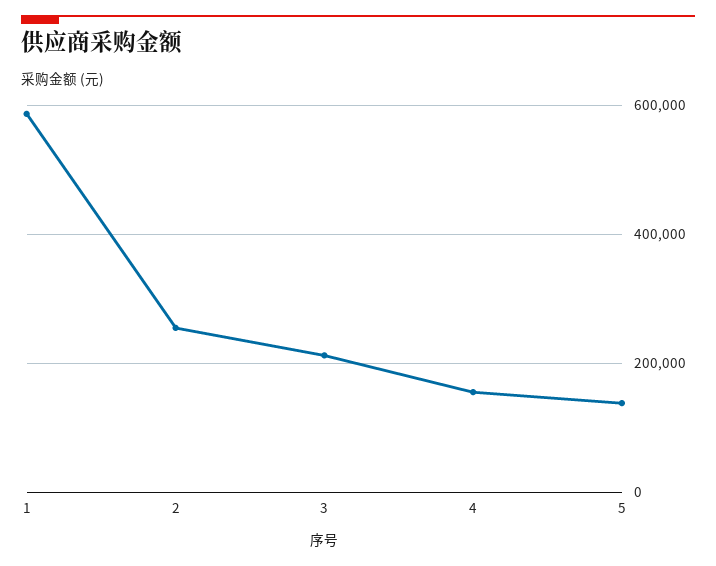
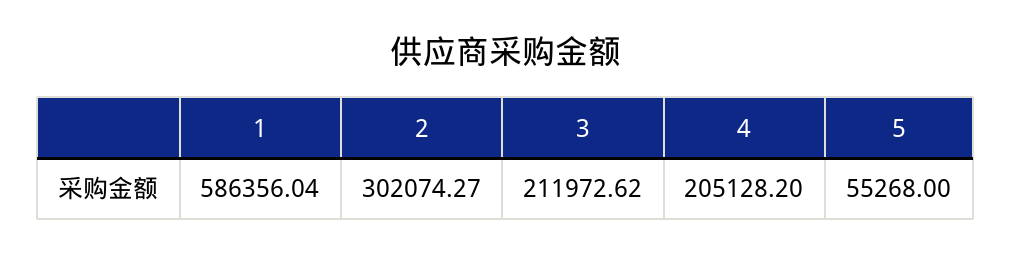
2: 260000 -> 302074.27
4: 160000 -> 205128.2
5: 140000 -> 55268

